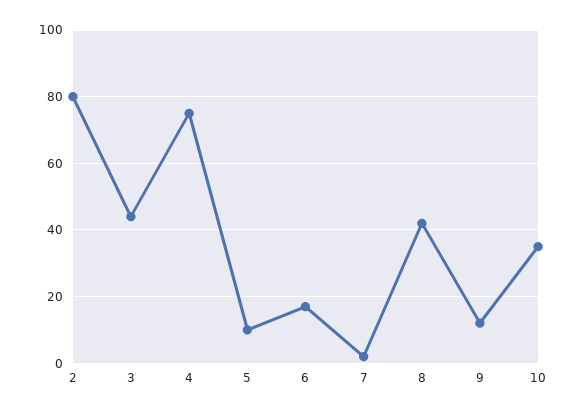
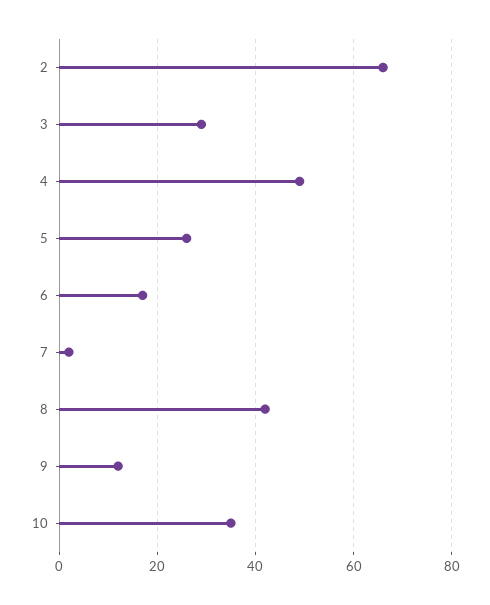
2: 80 -> 65
3: 45 -> 30
4: 75 -> 50
5: 10 -> 25

